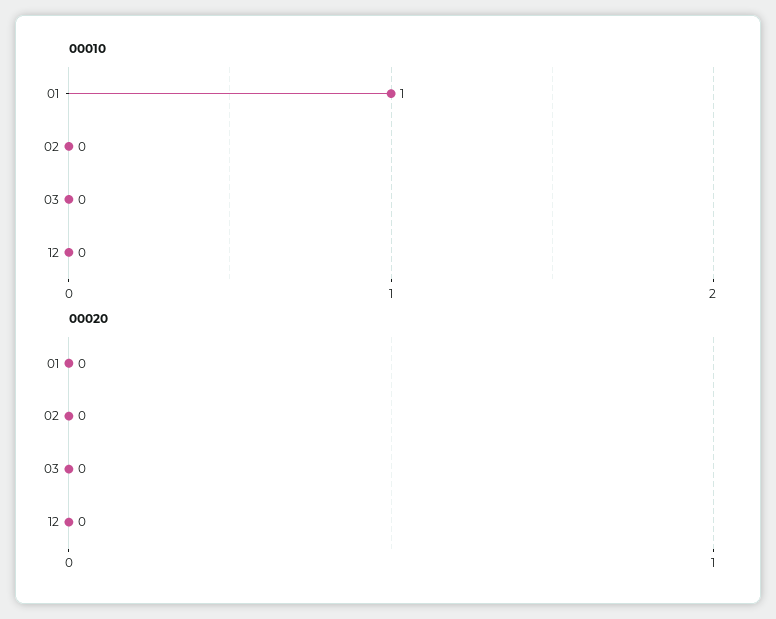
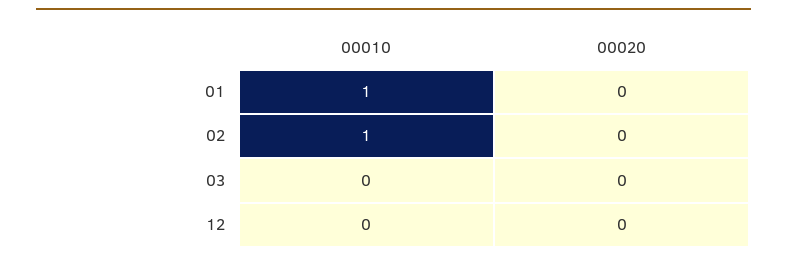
00010, 02: 0 -> 1

